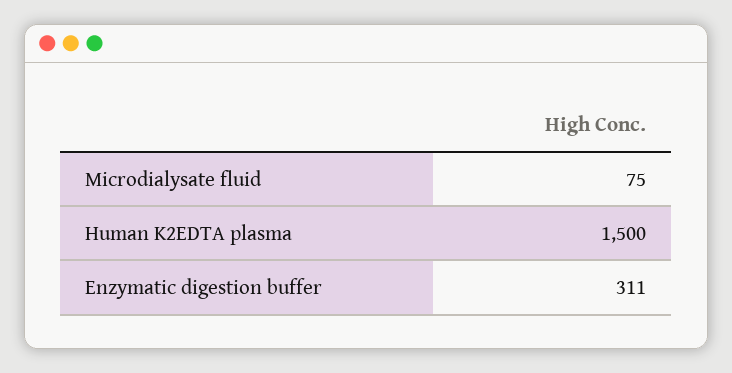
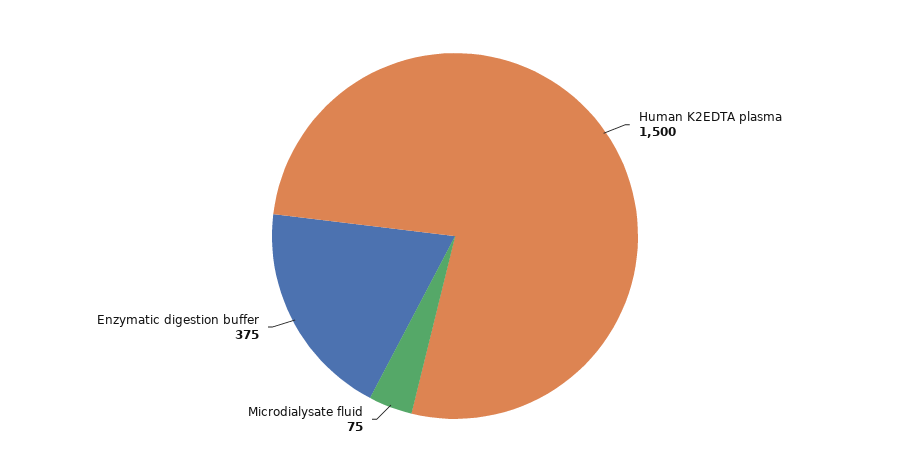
Enzymatic digestion buffer: 311 -> 375

